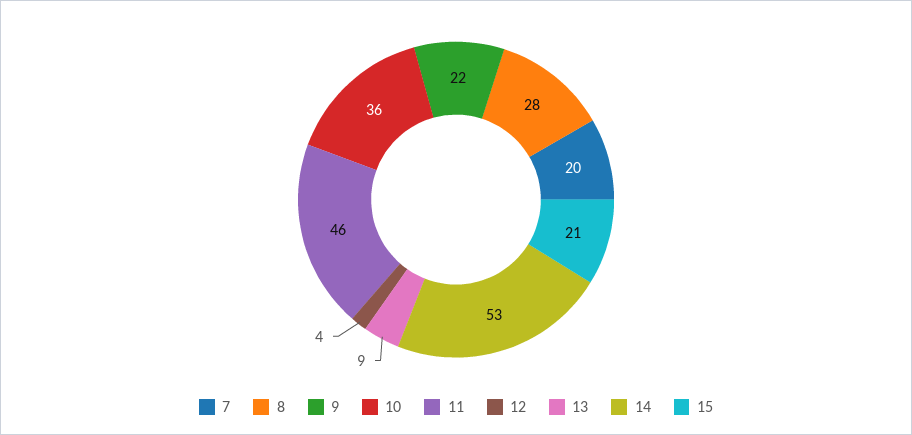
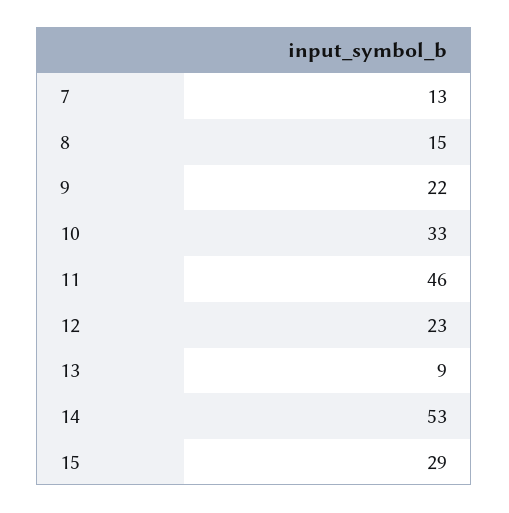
7: 20 -> 13
8: 28 -> 15
10: 36 -> 33
12: 4 -> 23
15: 21 -> 29

